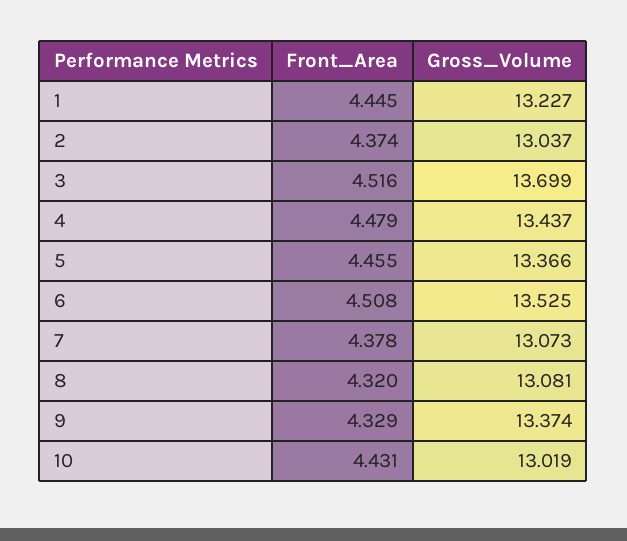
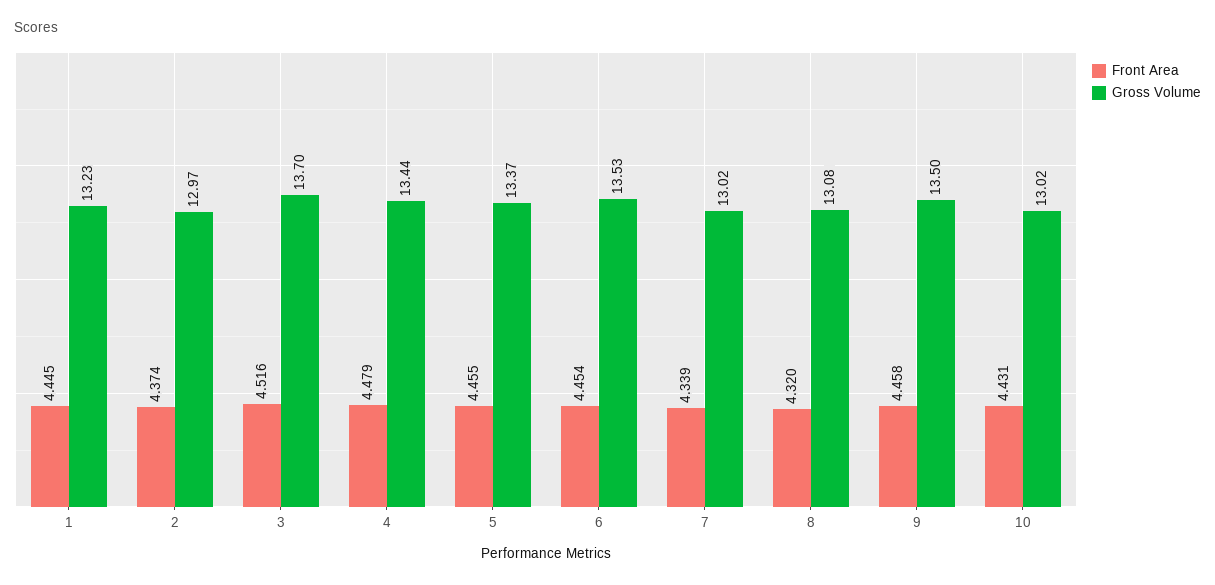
Gross_Volume, 2: 13.037 -> 12.97
Front_Area, 6: 4.508 -> 4.454
Front_Area, 7: 4.378 -> 4.339
Gross_Volume, 7: 13.073 -> 13.02
Front_Area, 9: 4.329 -> 4.458
Gross_Volume, 9: 13.374 -> 13.5

